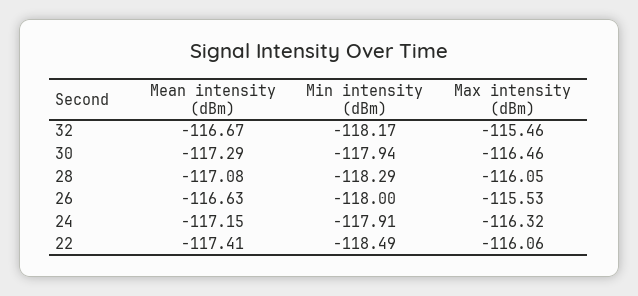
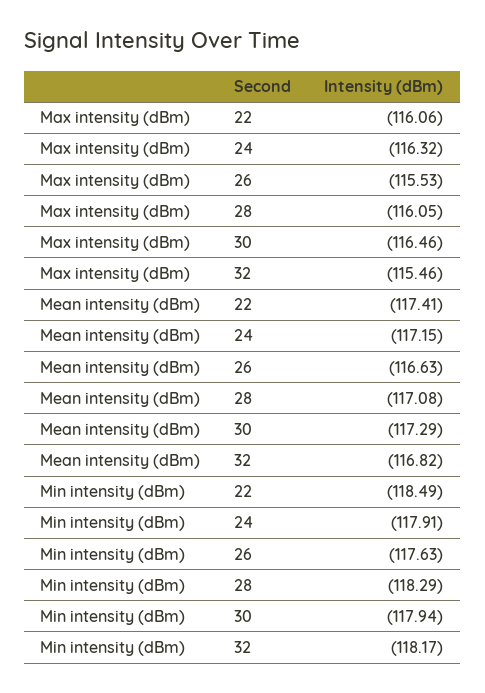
Mean intensity (dBm), 32: -116.67 -> -116.82
Min intensity (dBm), 26: -118 -> -117.63

